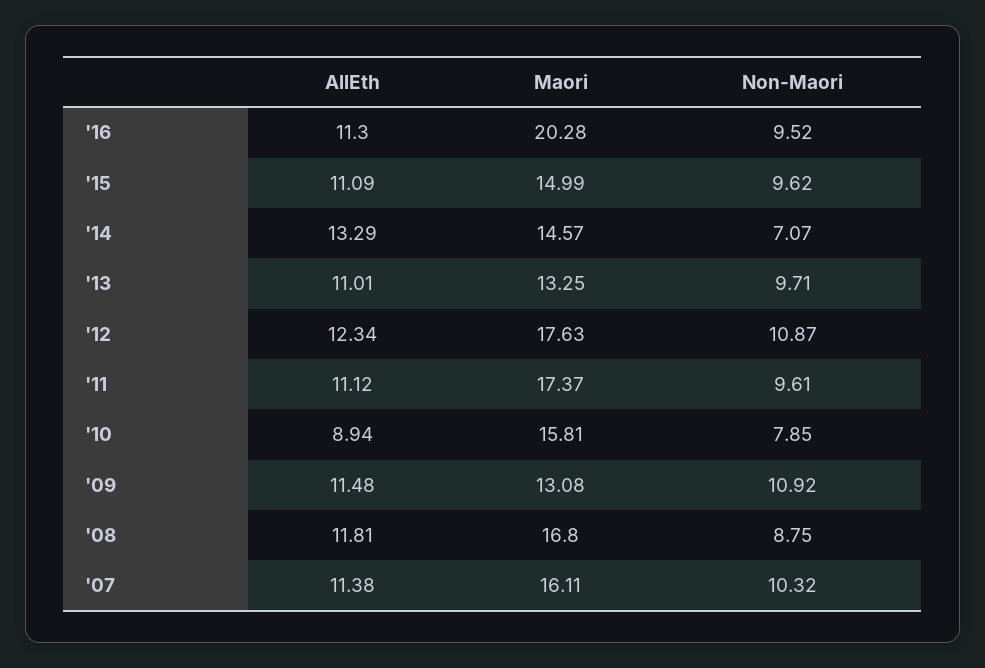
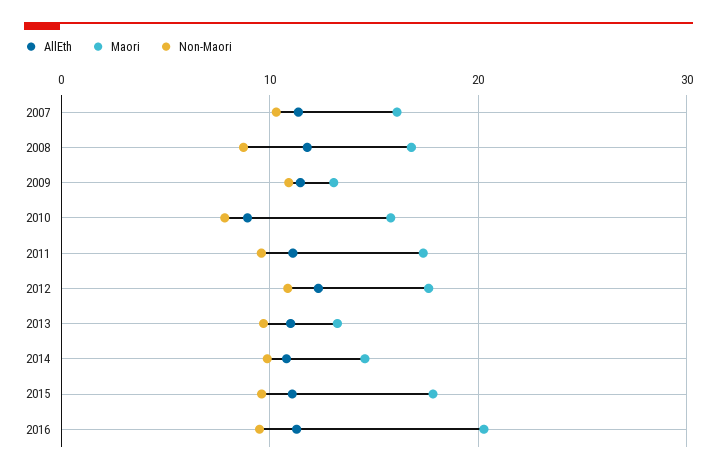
Maori, '15: 14.99 -> 18
AllEth, '14: 13.29 -> 11
Non-Maori, '14: 7.07 -> 10

